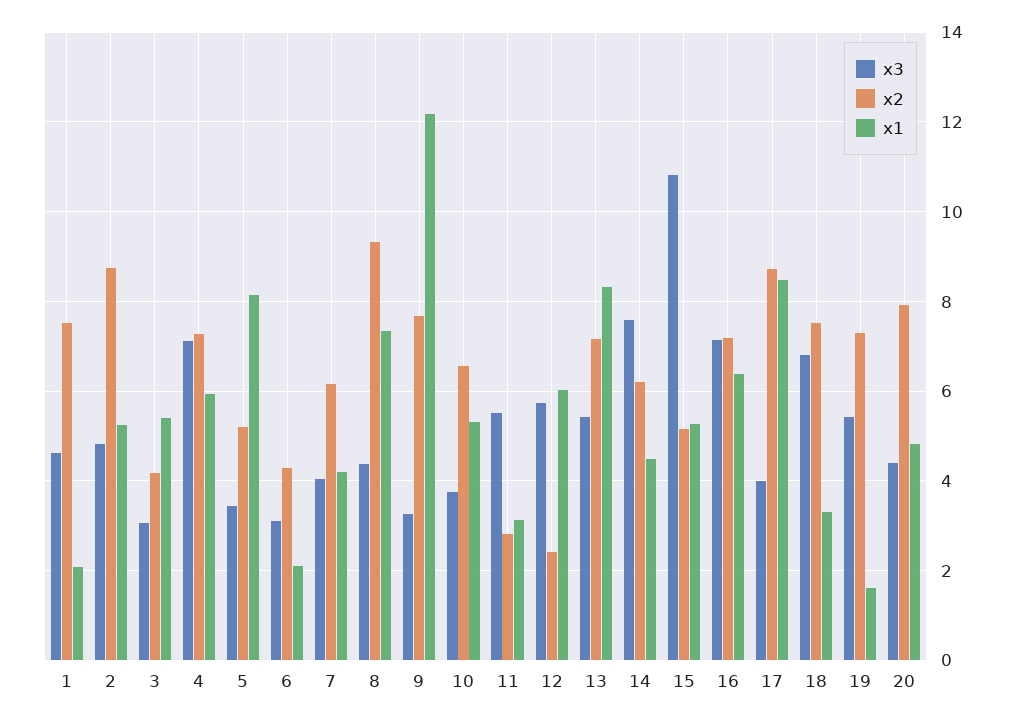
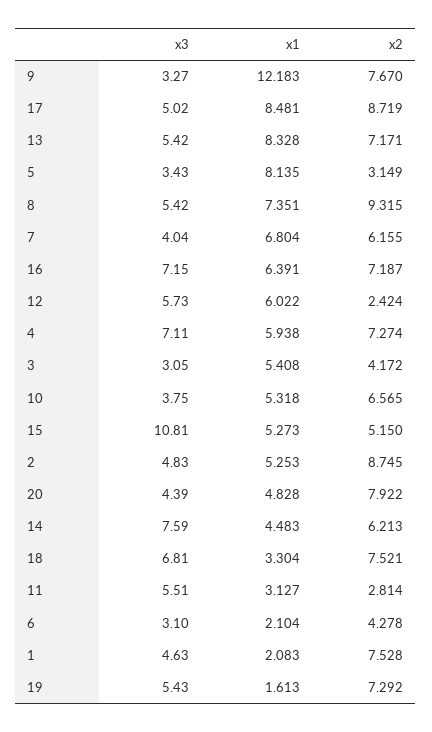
x2, 5: 5.2 -> 3.149
x1, 7: 4.2 -> 6.804
x3, 8: 4.4 -> 5.42
x3, 17: 4 -> 5.02

